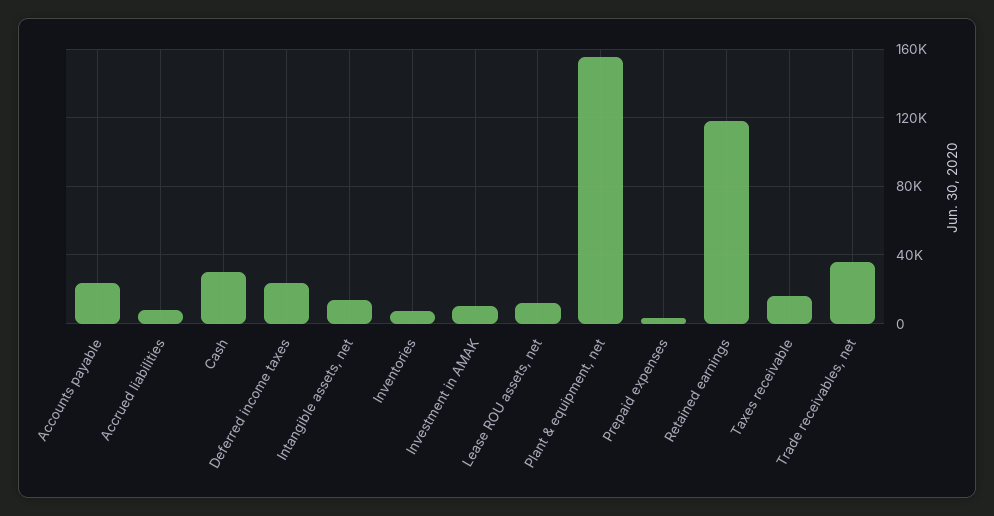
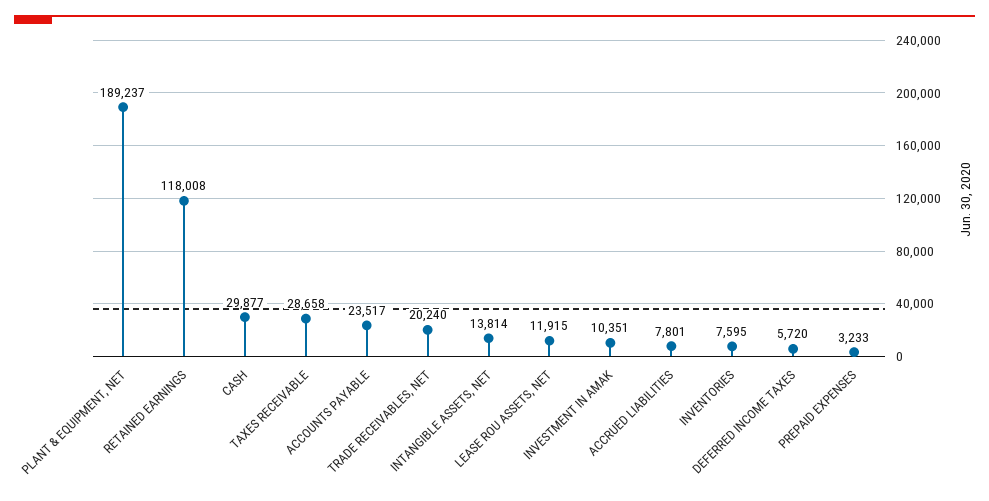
Deferred income taxes: 25000 -> 5720
Plant & equipment, net: 155000 -> 189237
Taxes receivable: 15000 -> 28658
Trade receivables, net: 35000 -> 20240

